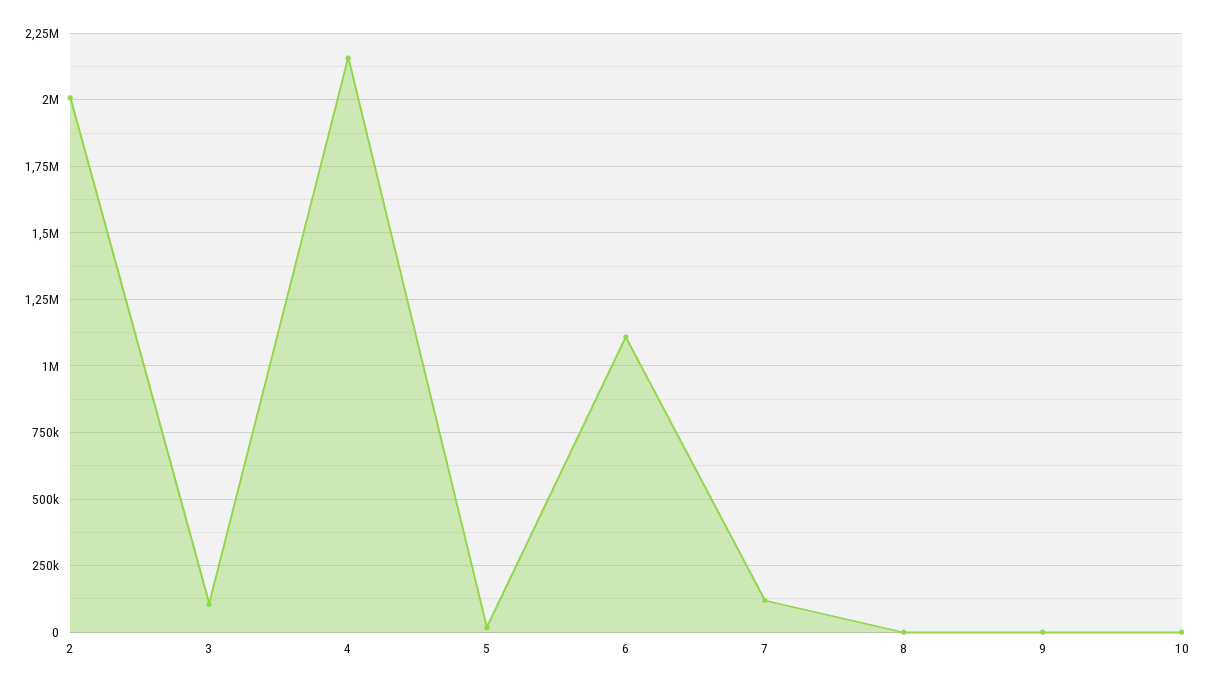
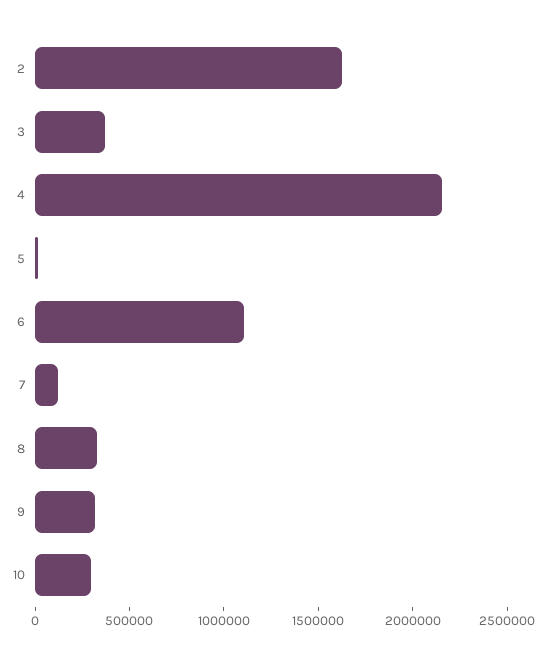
2: 2000000 -> 1600000
3: 100000 -> 400000
8: 0 -> 300000
9: 0 -> 300000
10: 0 -> 300000

